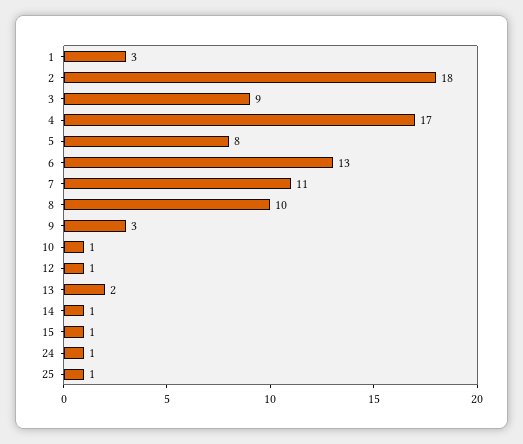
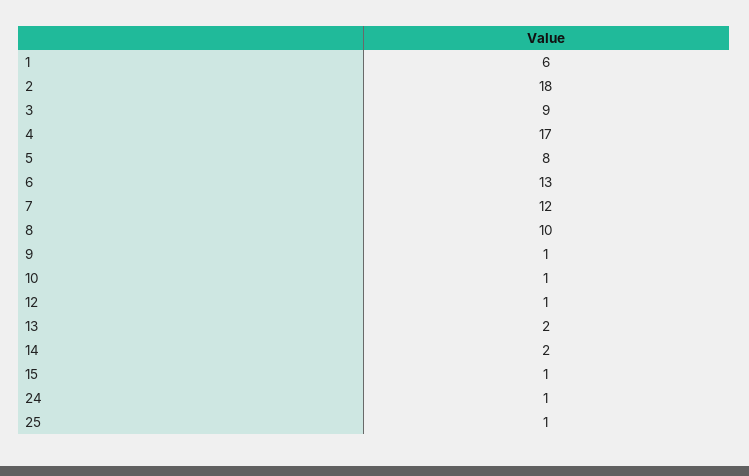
1: 3 -> 6
7: 11 -> 12
9: 3 -> 1
14: 1 -> 2

